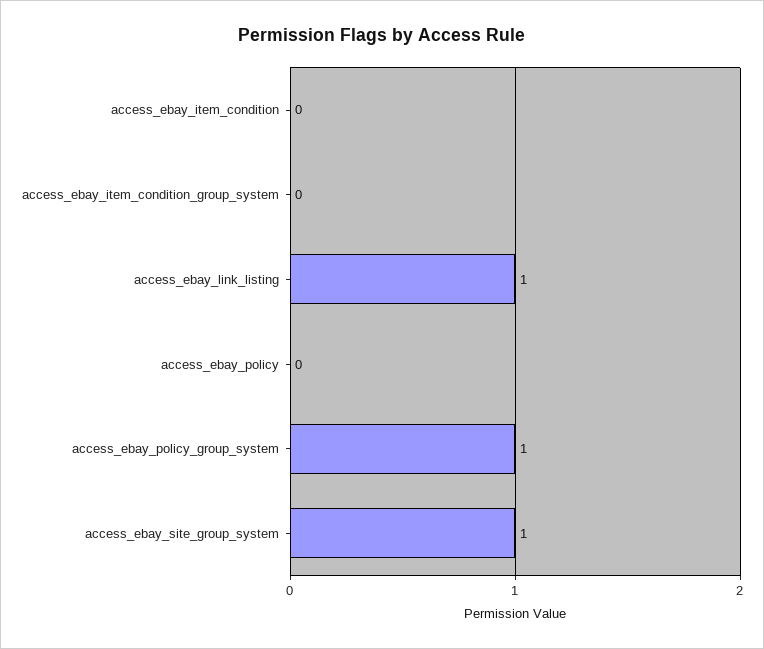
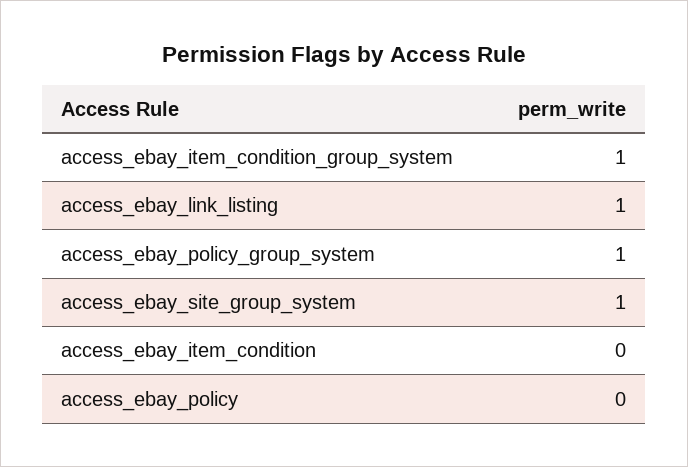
access_ebay_item_condition_group_system: 0 -> 1

